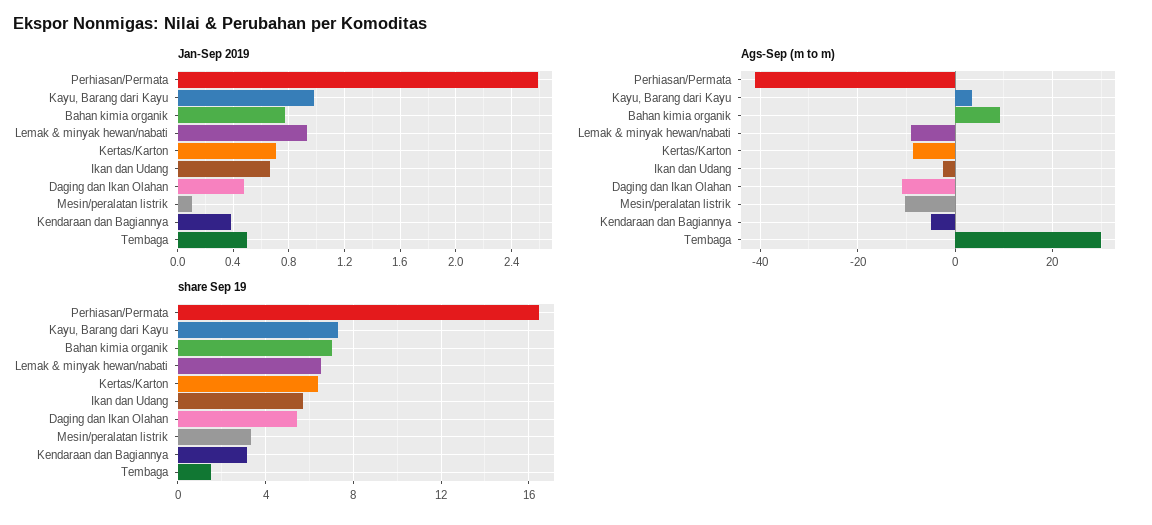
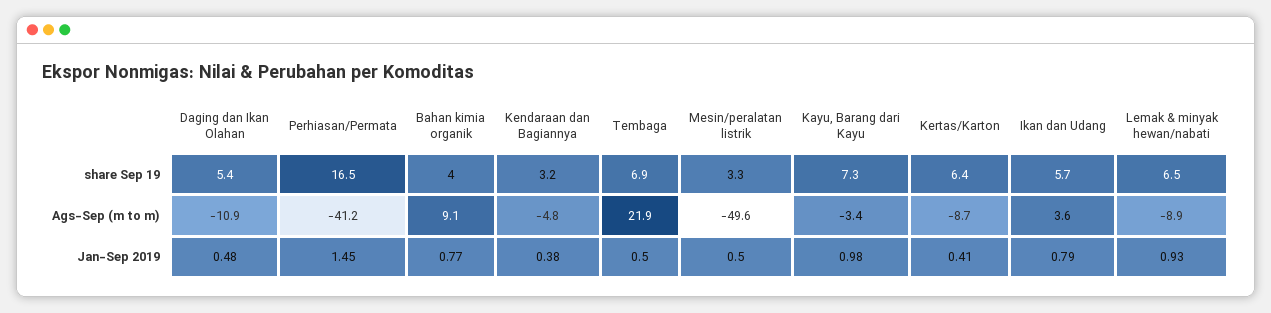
Jan-Sep 2019, Perhiasan/Permata: 2.6 -> 1.45
Jan-Sep 2019, Kertas/Karton: 0.7 -> 0.41
Jan-Sep 2019, Ikan dan Udang: 0.65 -> 0.79
Jan-Sep 2019, Mesin/peralatan listrik: 0.1 -> 0.5
Ags-Sep (m to m), Kayu, Barang dari Kayu: 4 -> -3.4
Ags-Sep (m to m), Ikan dan Udang: -2 -> 3.6
Ags-Sep (m to m), Mesin/peralatan listrik: -10 -> -49.6
Ags-Sep (m to m), Tembaga: 30 -> 21.9
share Sep 19, Bahan kimia organik: 7 -> 4
share Sep 19, Tembaga: 1.5 -> 6.9

